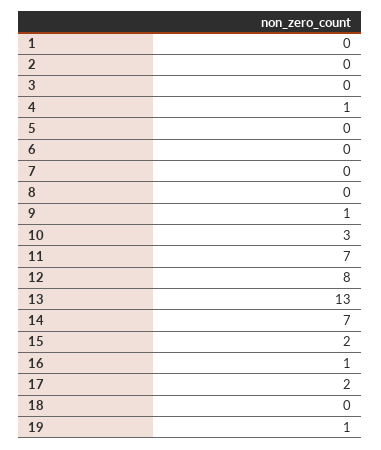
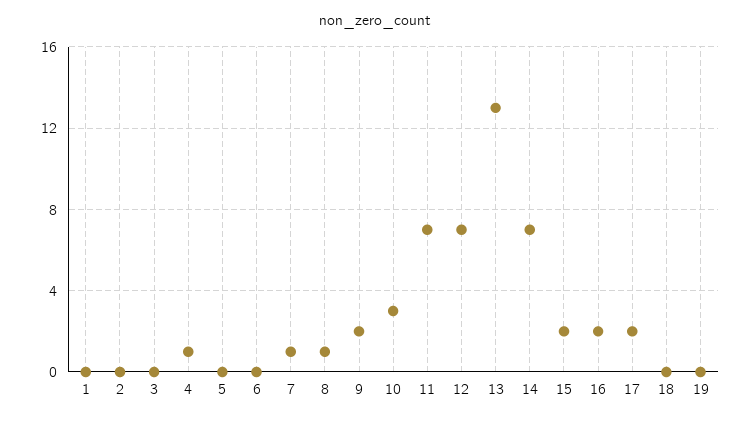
7: 0 -> 1
8: 0 -> 1
9: 1 -> 2
12: 8 -> 7
16: 1 -> 2
19: 1 -> 0

